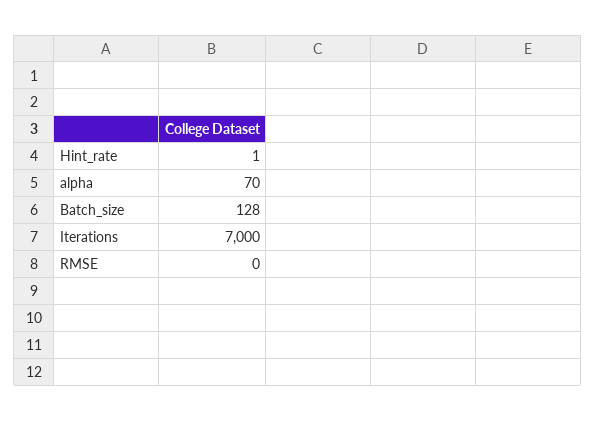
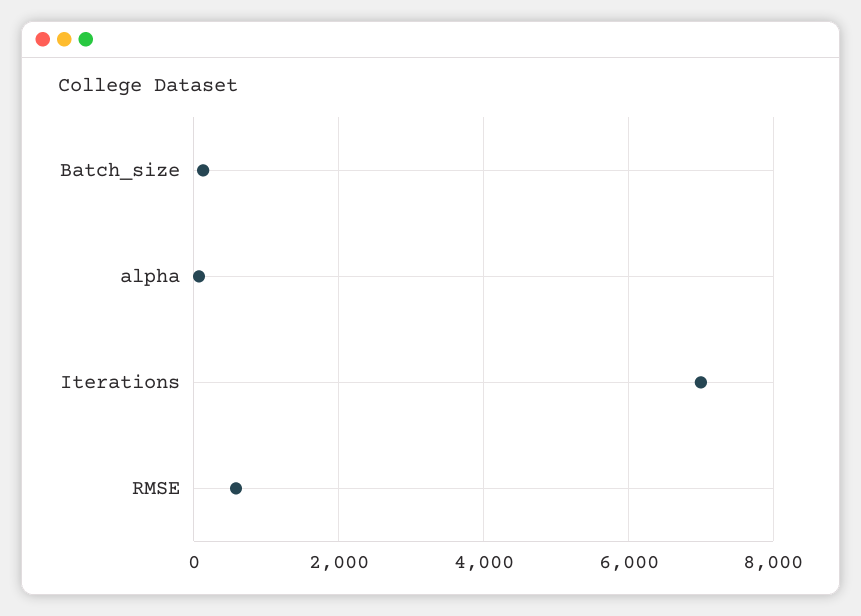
Hint_rate: 1 -> none
RMSE: 0 -> 600

